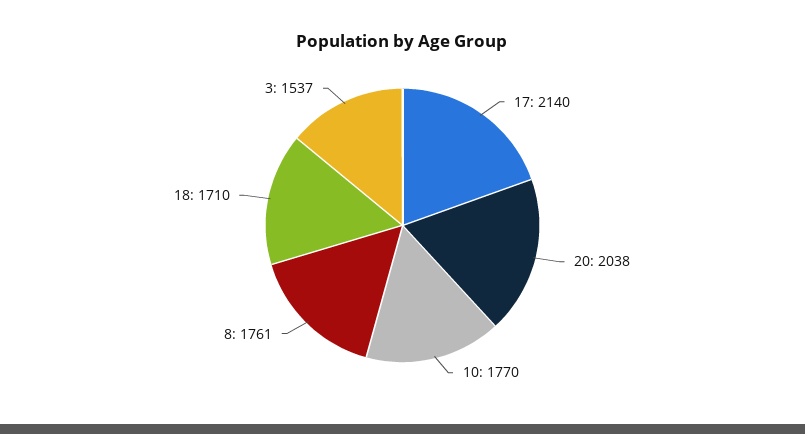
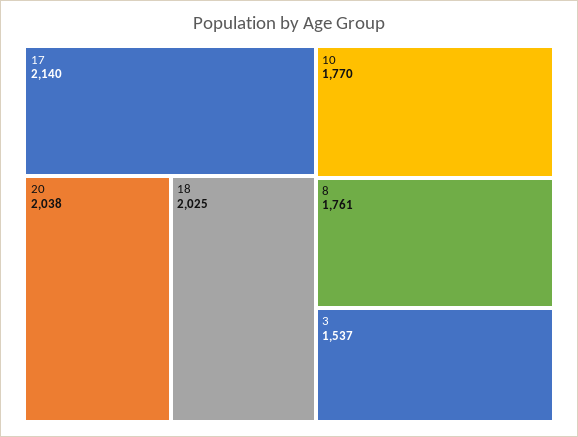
18: 1710 -> 2025

